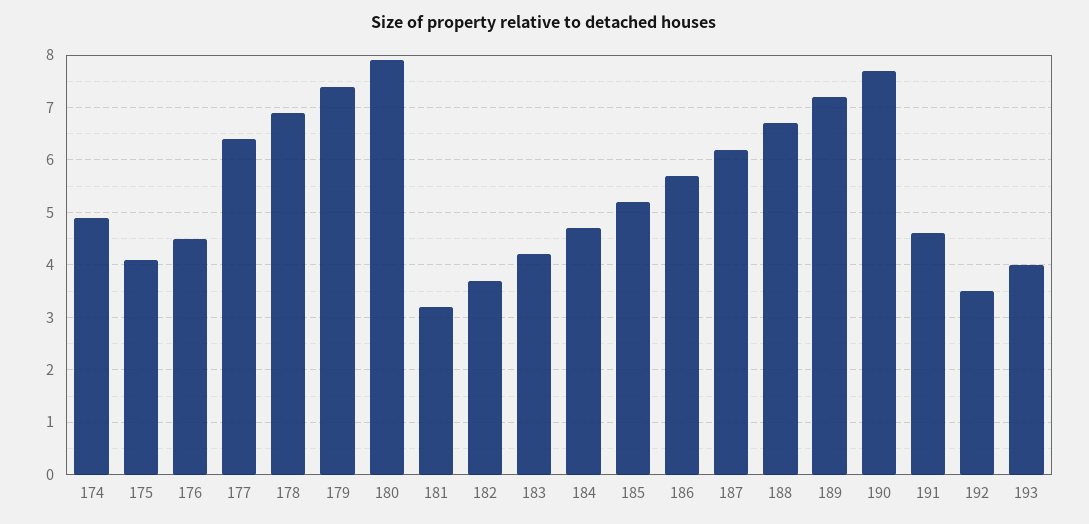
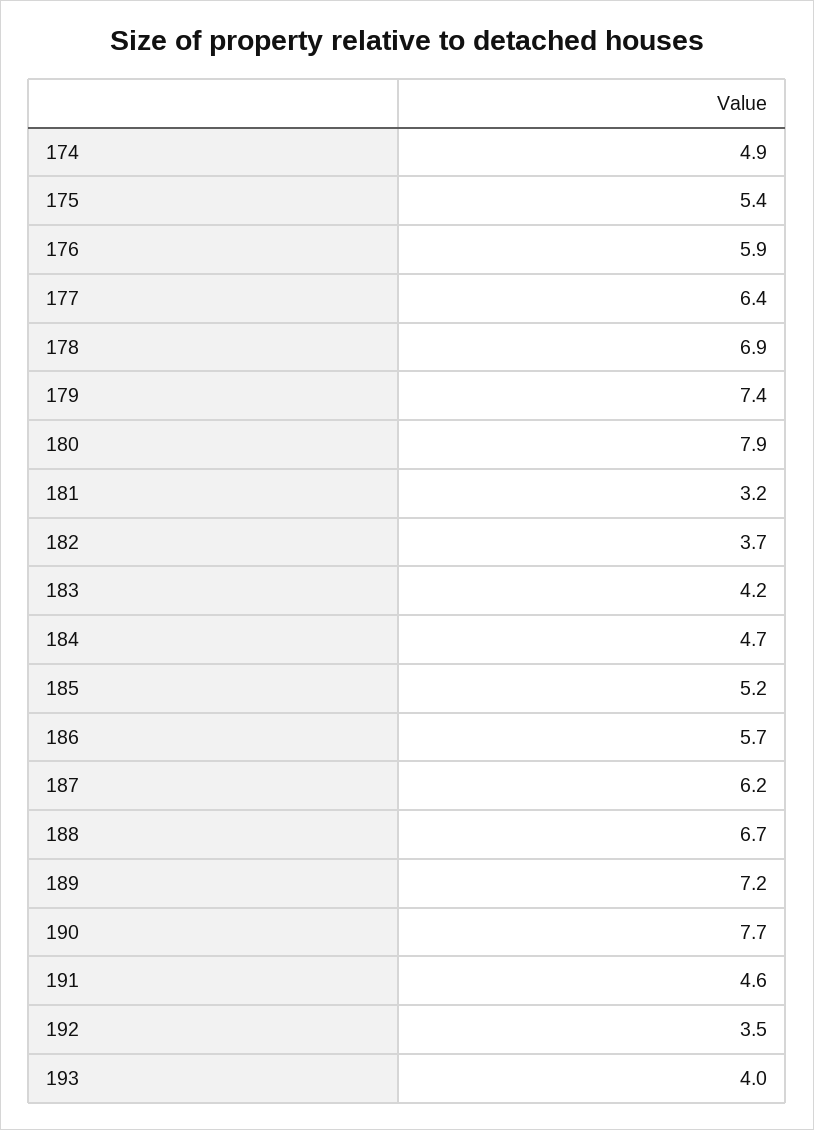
175: 4 -> 5.4
176: 4.5 -> 5.9

